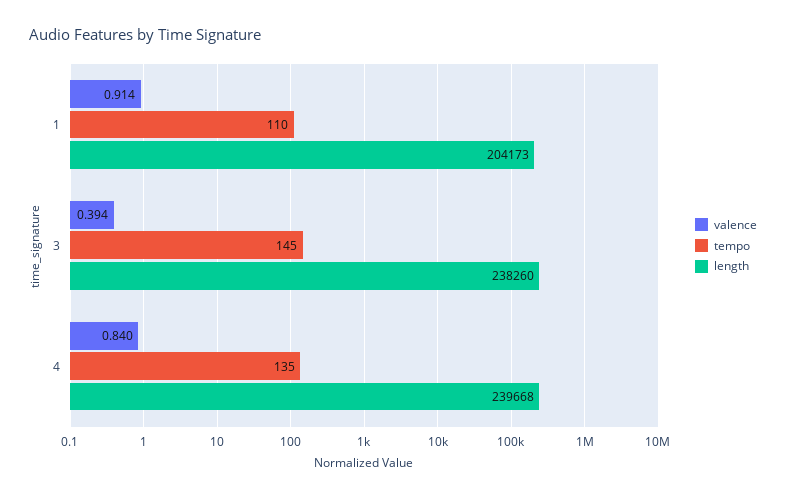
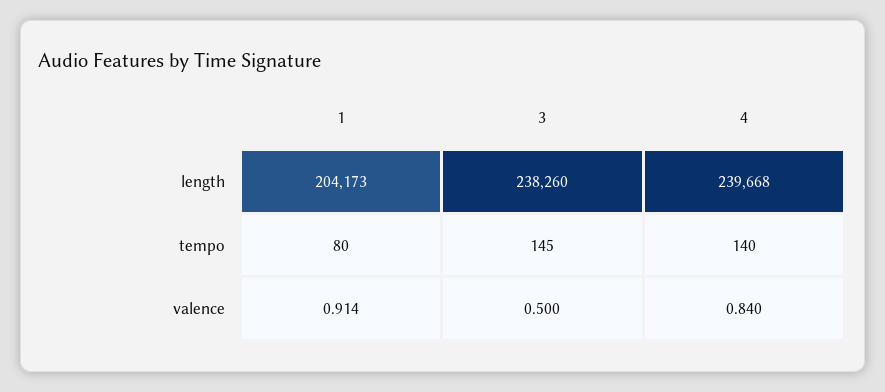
tempo, 1: 110 -> 80
valence, 3: 0.394 -> 0.5
tempo, 4: 135 -> 140

